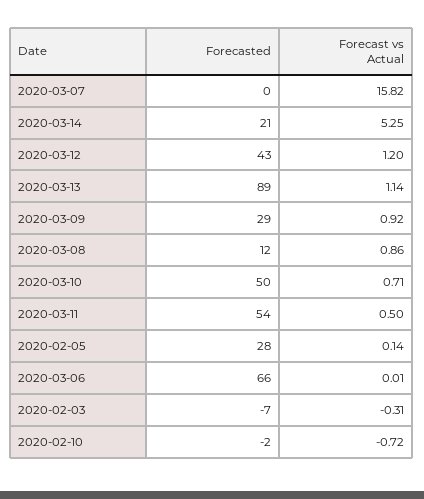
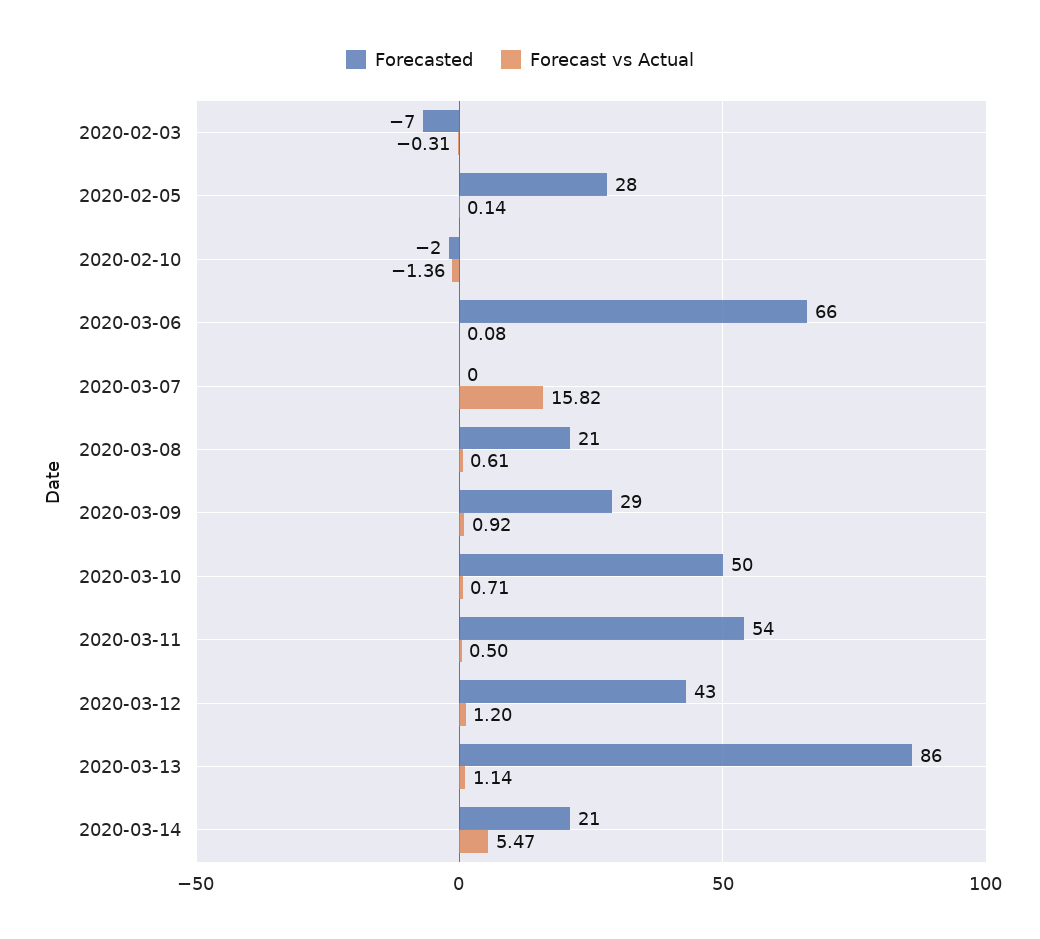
Forecast vs Actual, 2020-03-14: 5.25 -> 5.47
Forecasted, 2020-03-13: 89 -> 86
Forecasted, 2020-03-08: 12 -> 21
Forecast vs Actual, 2020-03-08: 0.86 -> 0.61
Forecast vs Actual, 2020-03-06: 0.01 -> 0.08
Forecast vs Actual, 2020-02-10: -0.72 -> -1.36

